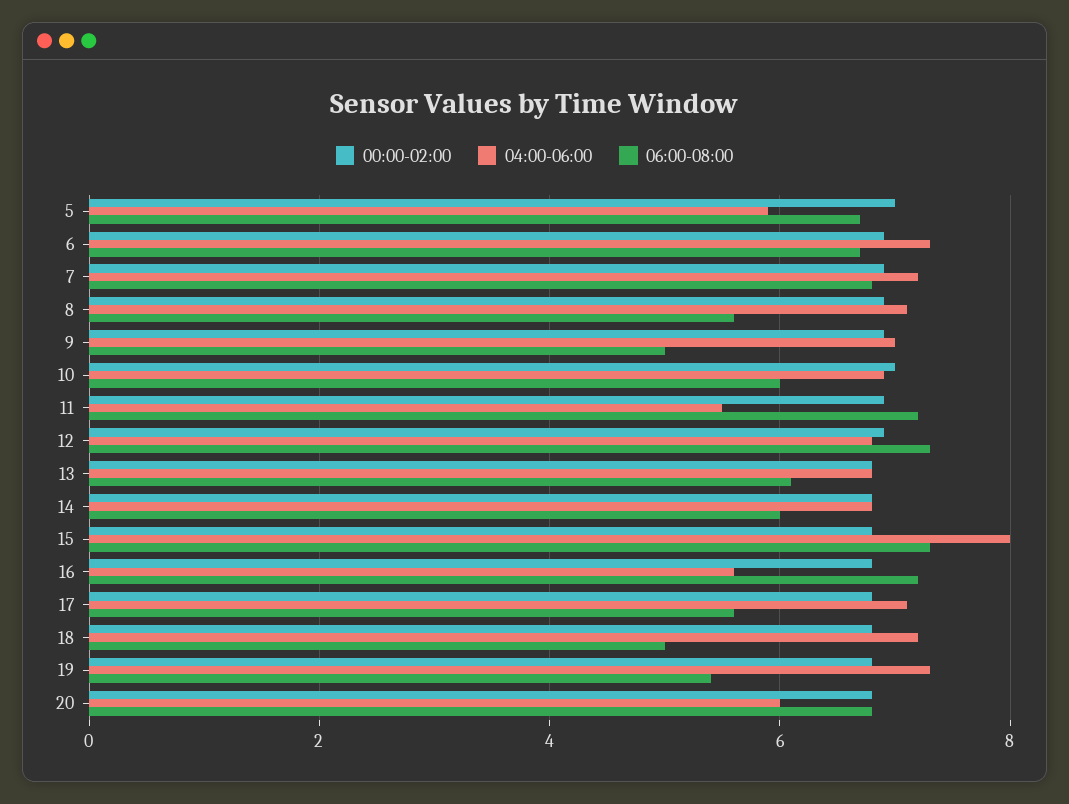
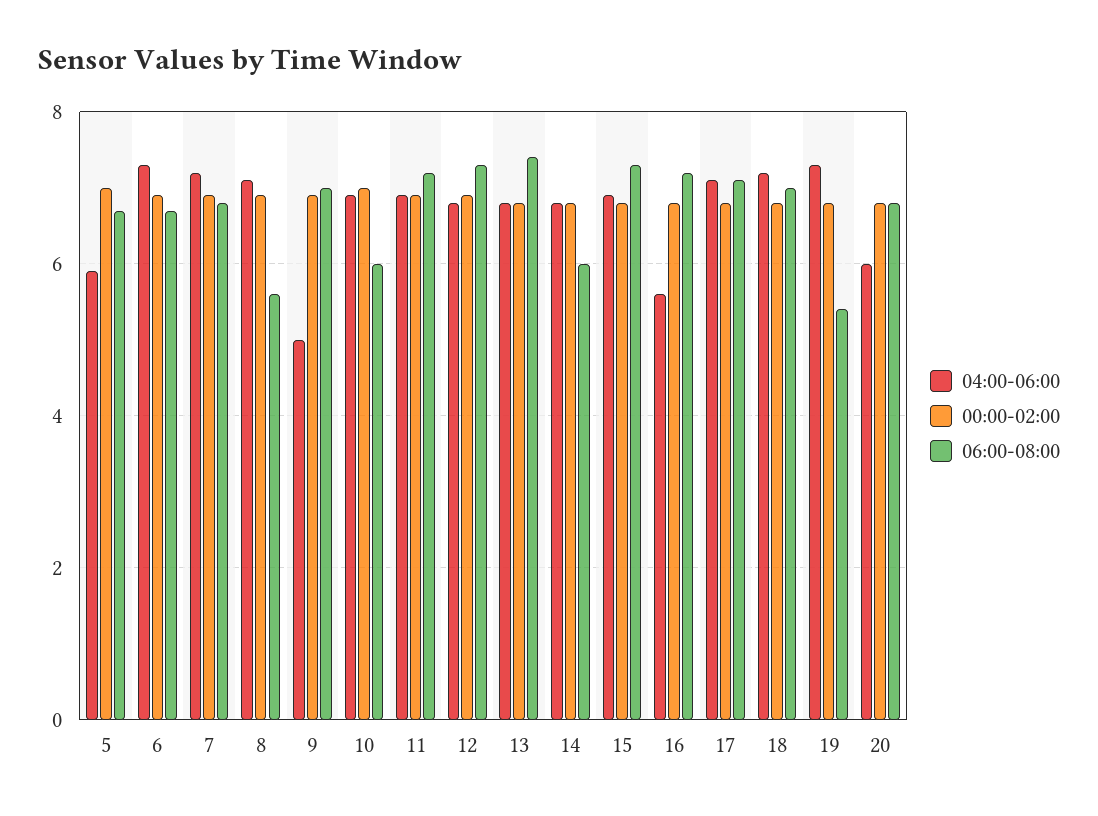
04:00-06:00, 9: 7 -> 5
06:00-08:00, 9: 5 -> 7
04:00-06:00, 11: 5.5 -> 7
06:00-08:00, 13: 6 -> 7.5
04:00-06:00, 15: 8 -> 7
06:00-08:00, 17: 5.5 -> 7
06:00-08:00, 18: 5 -> 7

